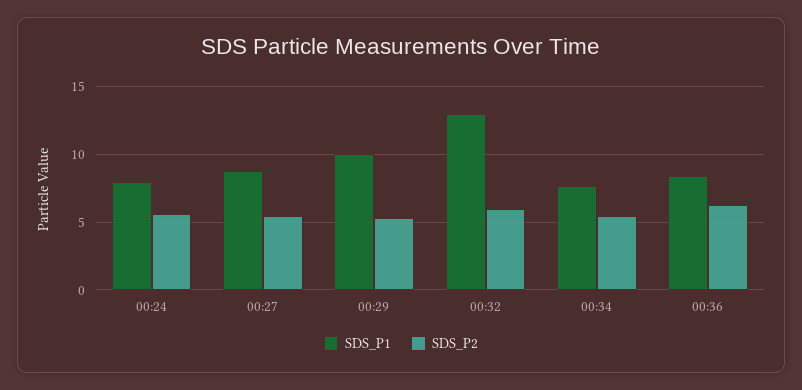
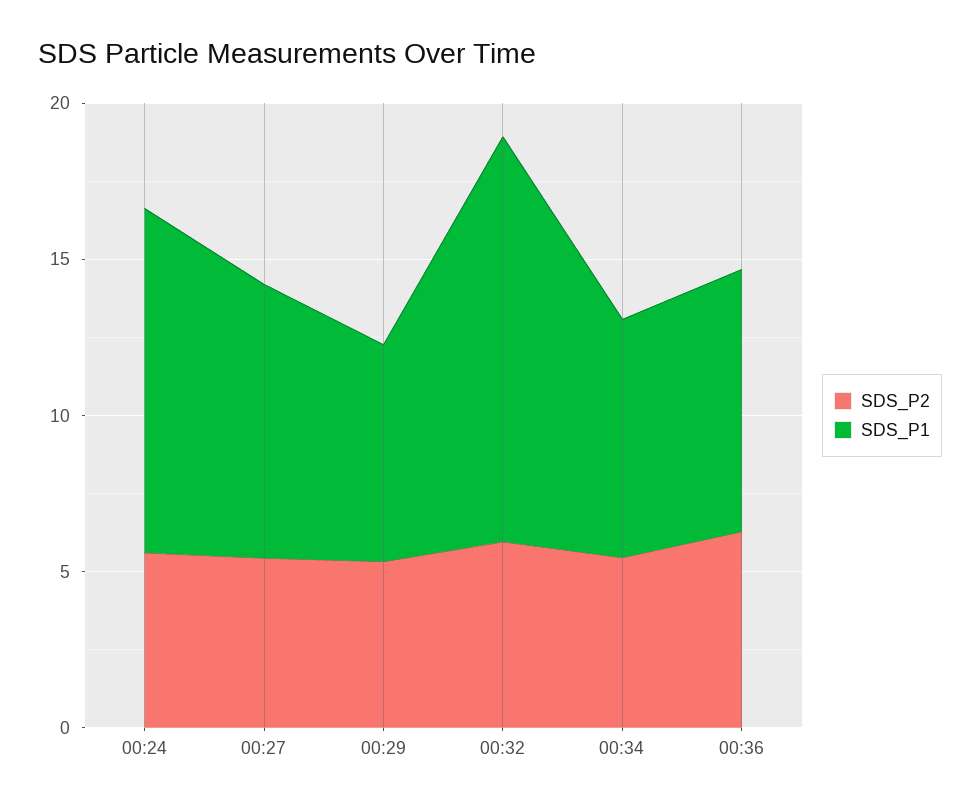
SDS_P1, 00:24: 8 -> 11
SDS_P1, 00:29: 10 -> 7

